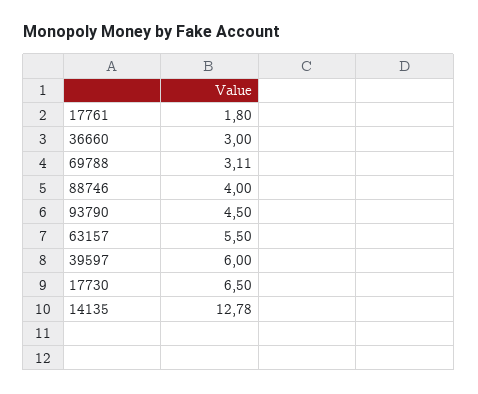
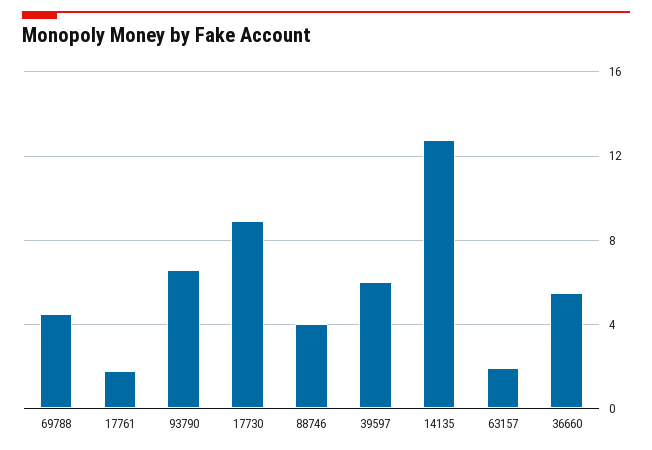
36660: 3 -> 5.5
69788: 3.11 -> 4.5
93790: 4.5 -> 6.5
63157: 5.5 -> 2
17730: 6.5 -> 9

